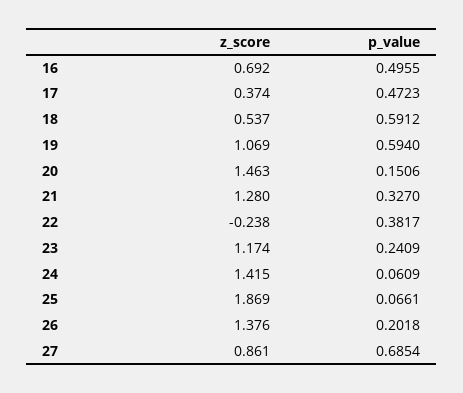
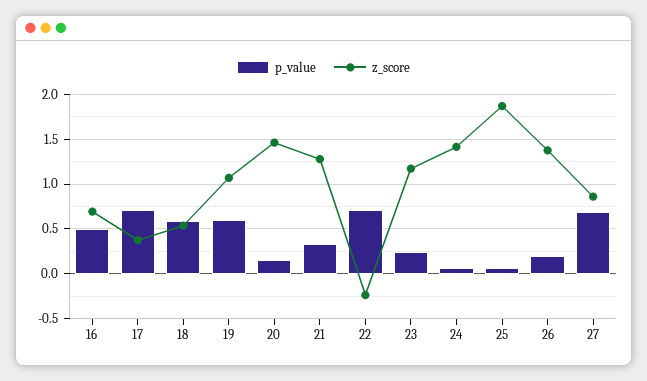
p_value, 17: 0.4723 -> 0.7
p_value, 22: 0.3817 -> 0.7

